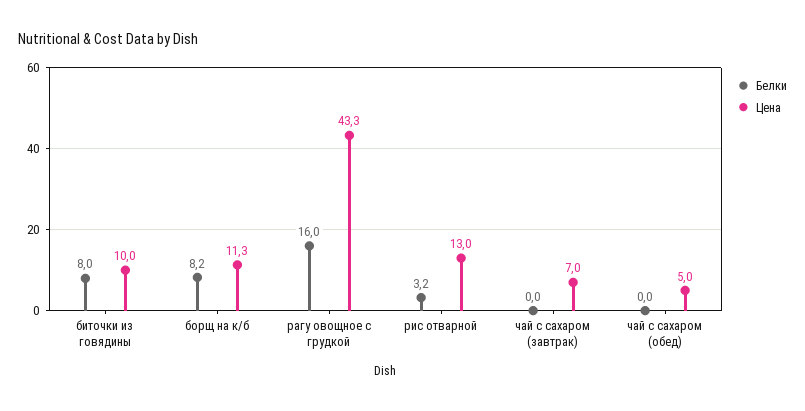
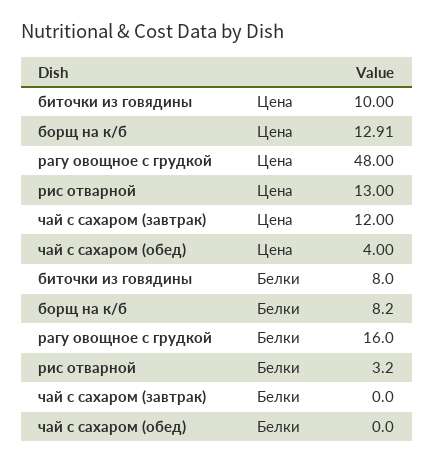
Цена, борщ на к/б: 11.3 -> 12.91
Цена, рагу овощное с грудкой: 43.3 -> 48
Цена, чай с сахаром (завтрак): 7 -> 12
Цена, чай с сахаром (обед): 5 -> 4

